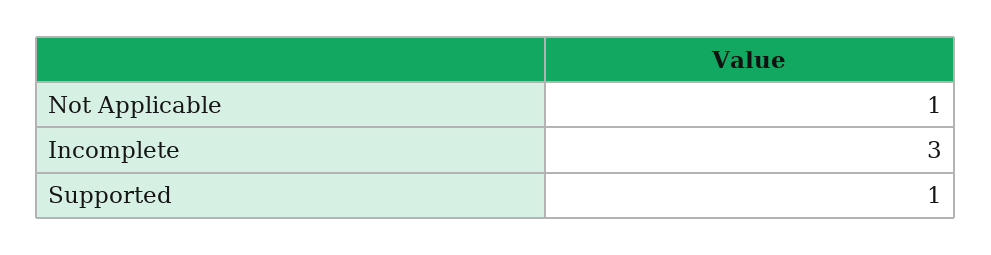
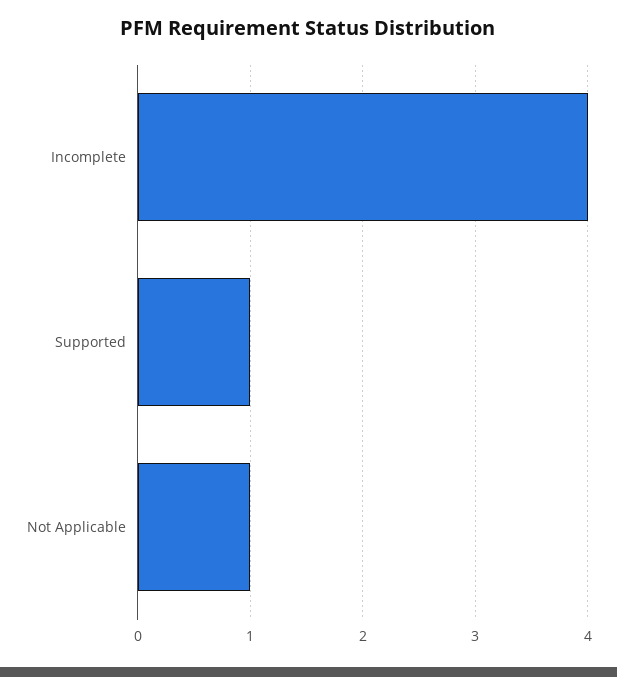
Incomplete: 3 -> 4

